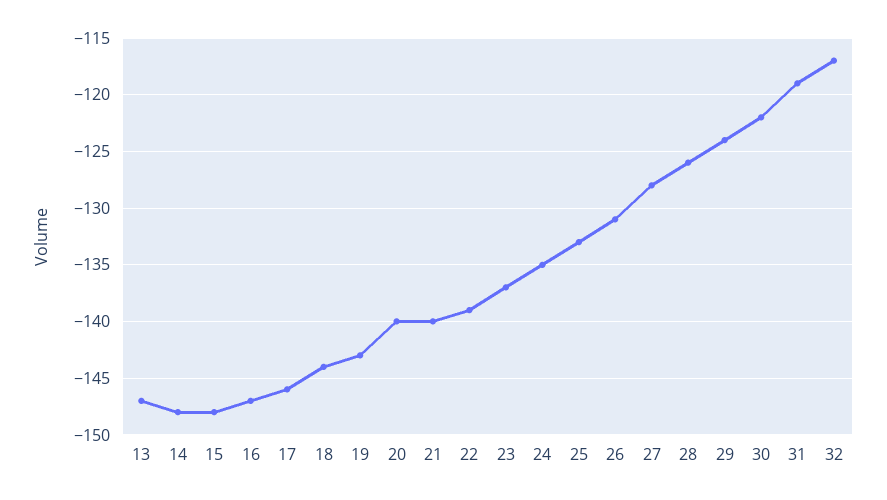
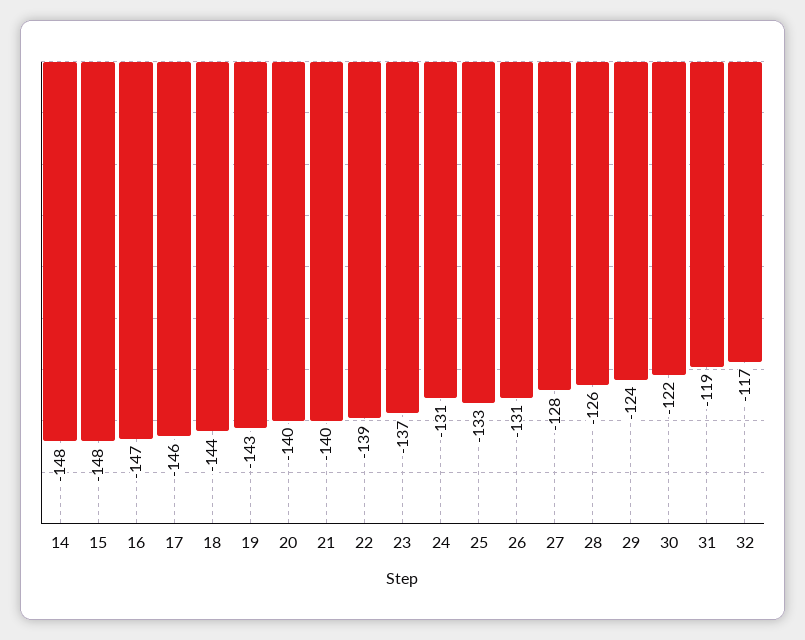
13: -147 -> none
24: -135 -> -131

